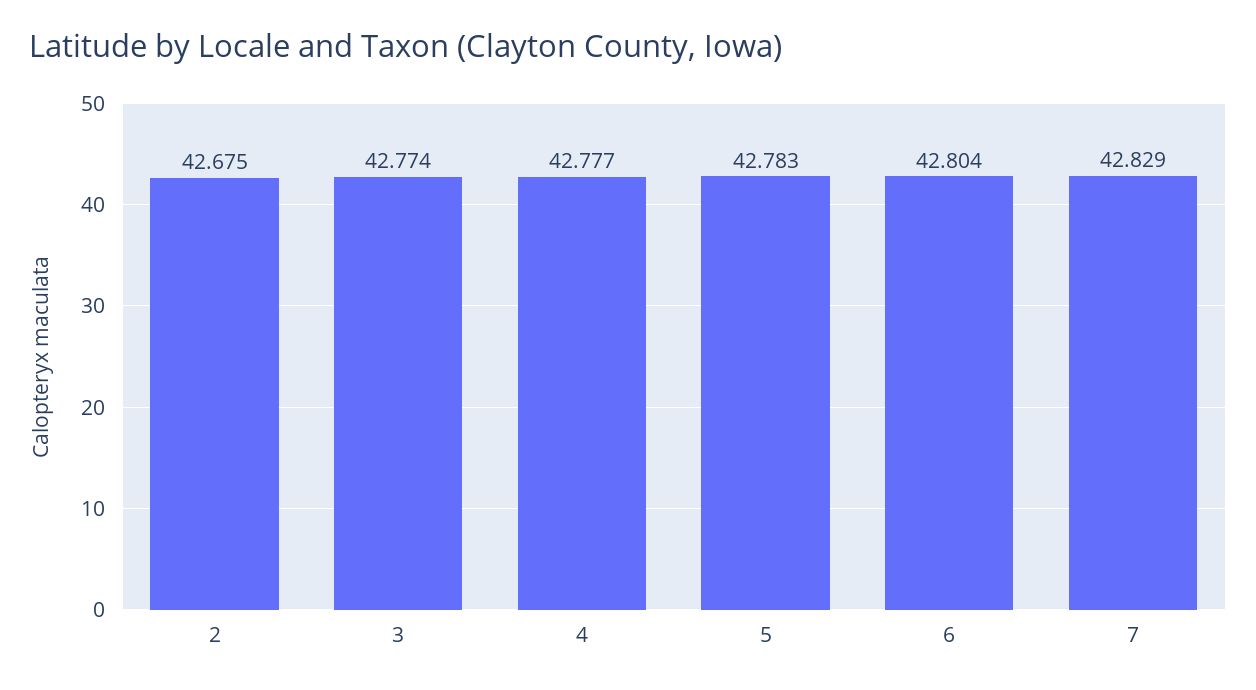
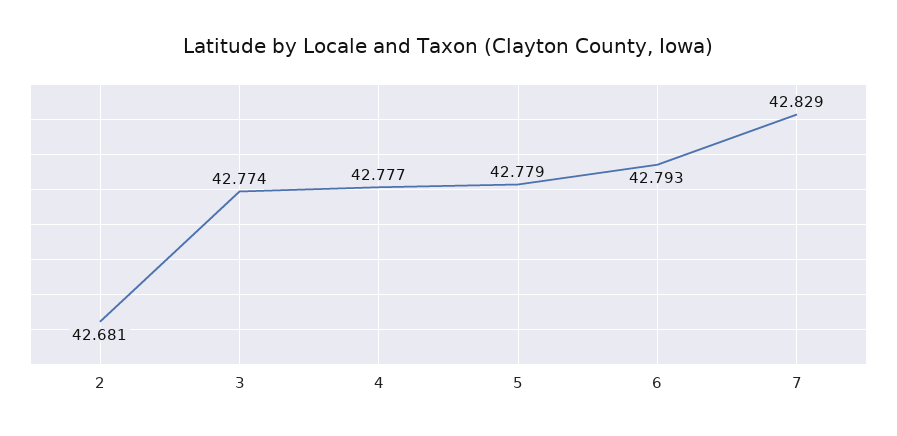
2: 42.675 -> 42.681
5: 42.783 -> 42.779
6: 42.804 -> 42.793

